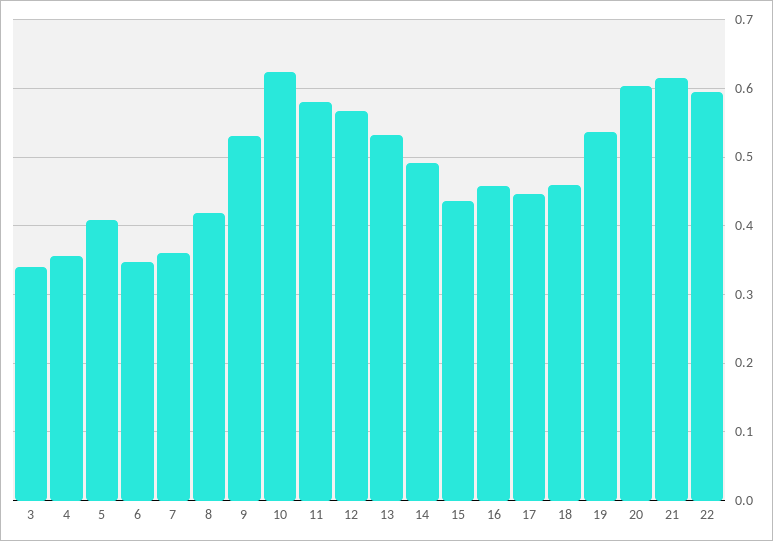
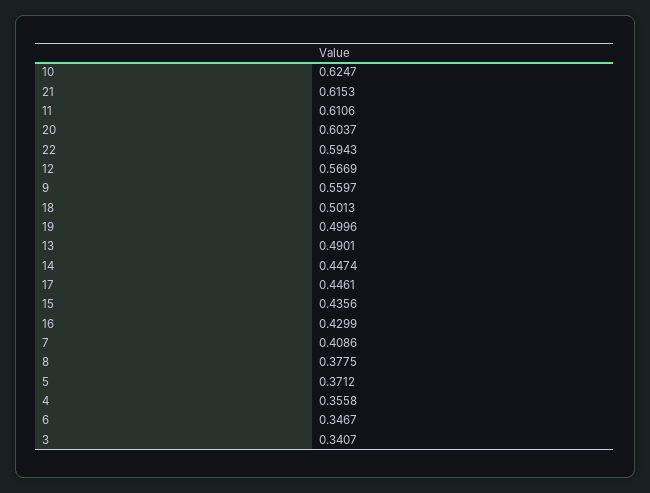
5: 0.41 -> 0.3712
7: 0.36 -> 0.4086
8: 0.42 -> 0.3775
9: 0.53 -> 0.5597
11: 0.58 -> 0.6106
13: 0.53 -> 0.4901
14: 0.49 -> 0.4474
16: 0.46 -> 0.4299
18: 0.46 -> 0.5013
19: 0.54 -> 0.4996

